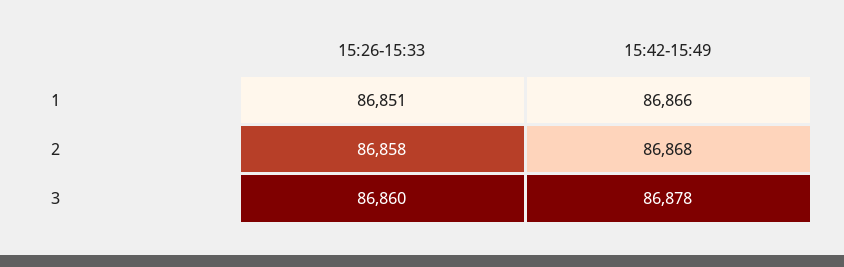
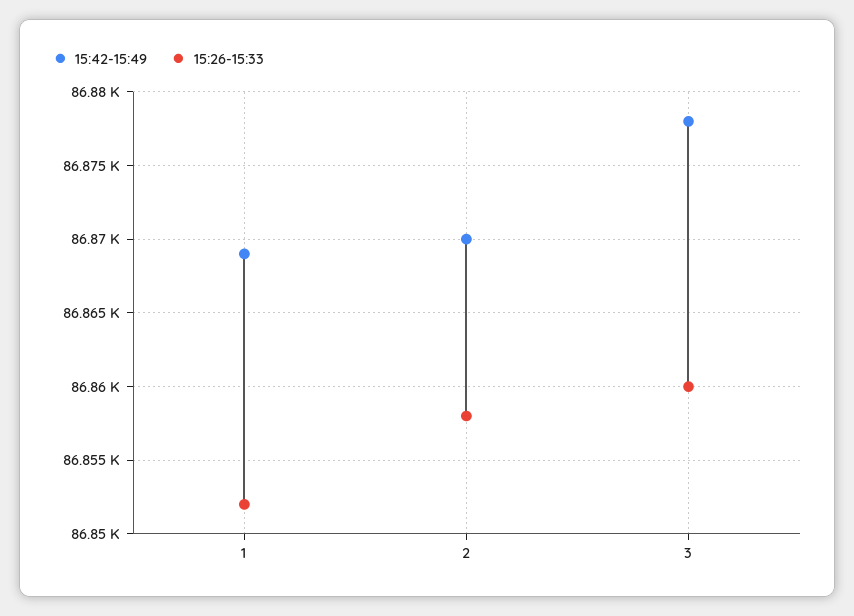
15:26-15:33, 1: 86851 -> 86852
15:42-15:49, 1: 86866 -> 86869
15:42-15:49, 2: 86868 -> 86870

